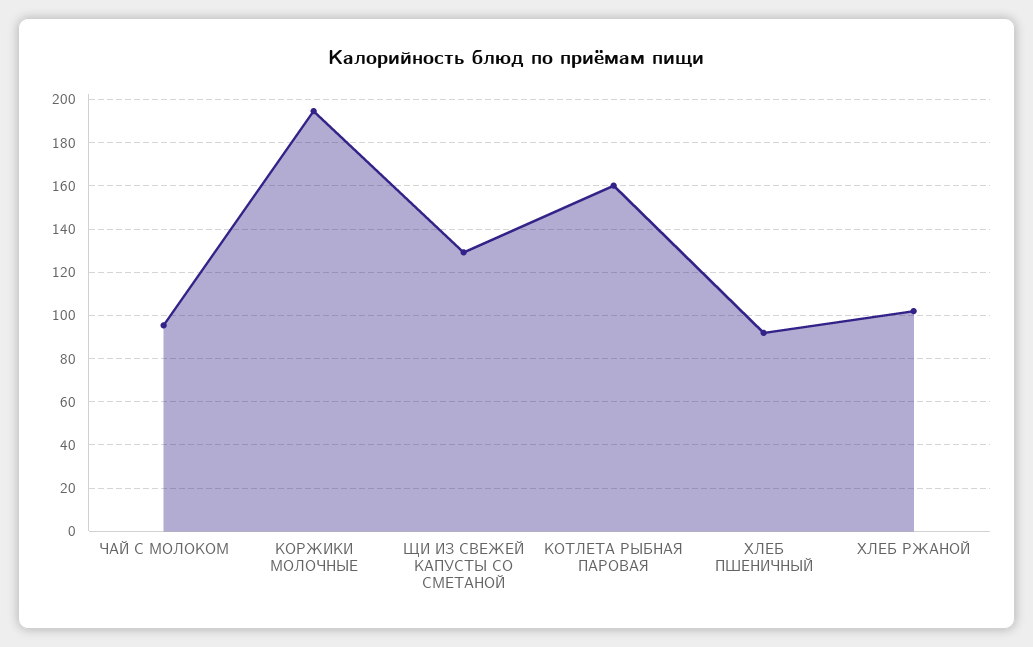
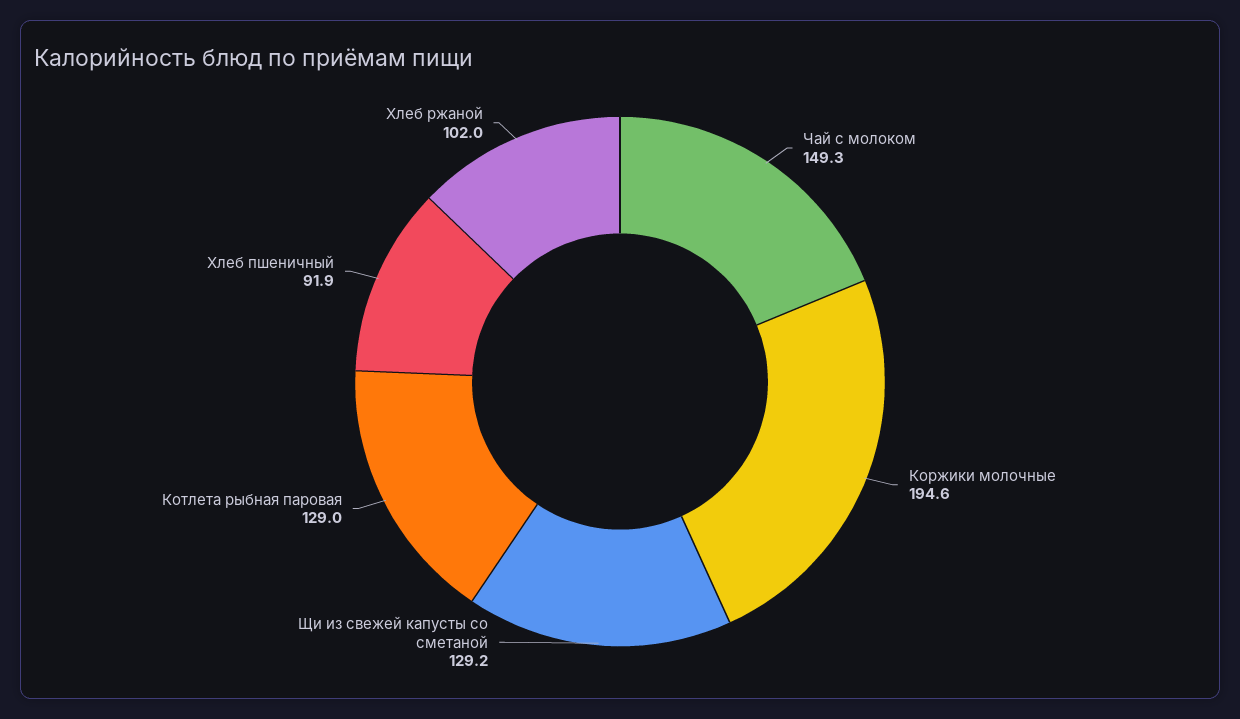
ЧАЙ С МОЛОКОМ: 95 -> 149.3
КОТЛЕТА РЫБНАЯ ПАРОВАЯ: 160 -> 129

